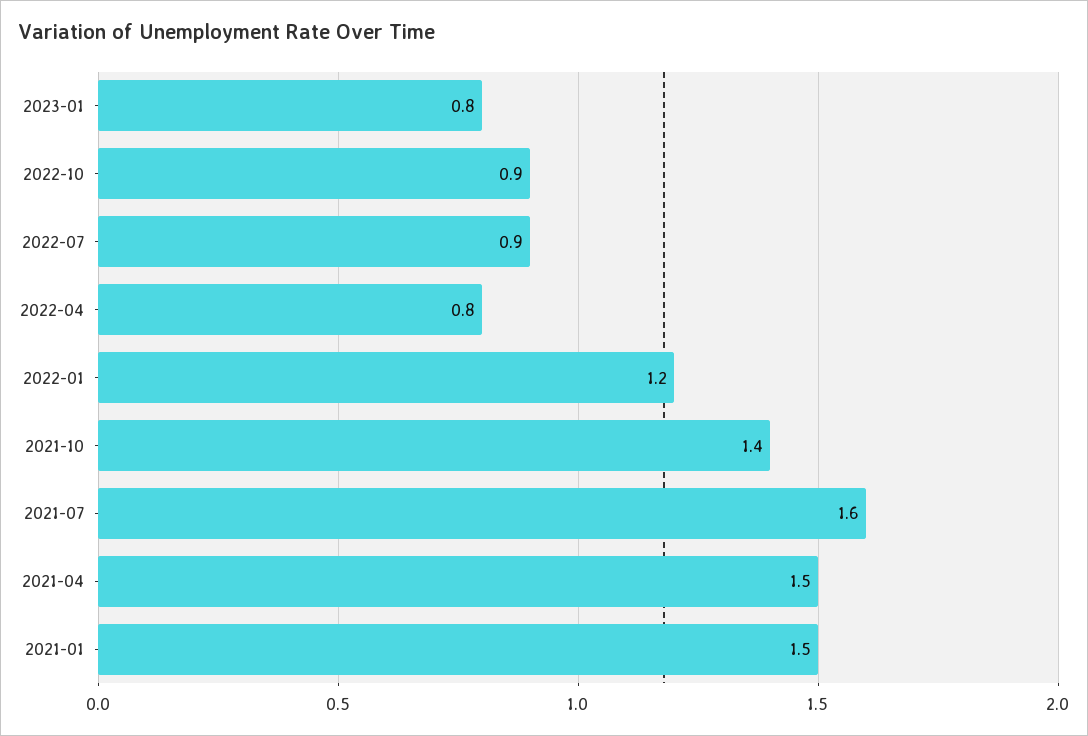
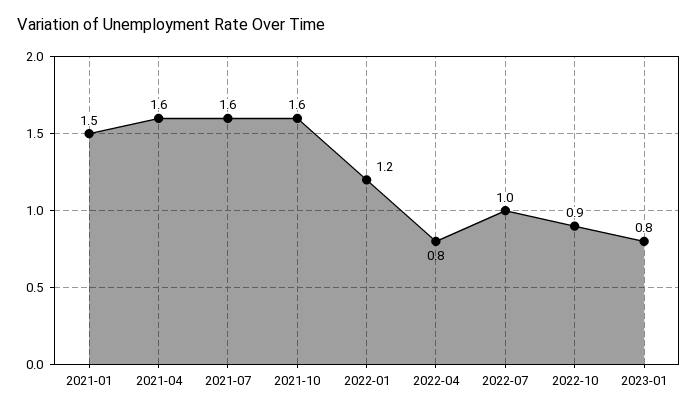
2022-07: 0.9 -> 1
2021-10: 1.4 -> 1.6
2021-04: 1.5 -> 1.6

